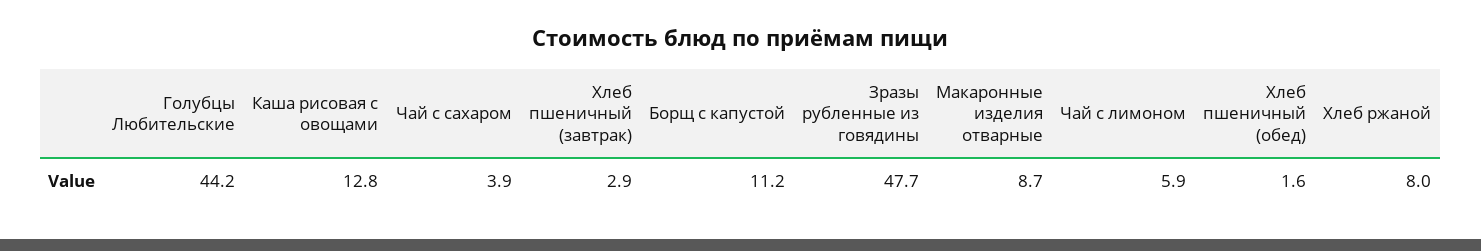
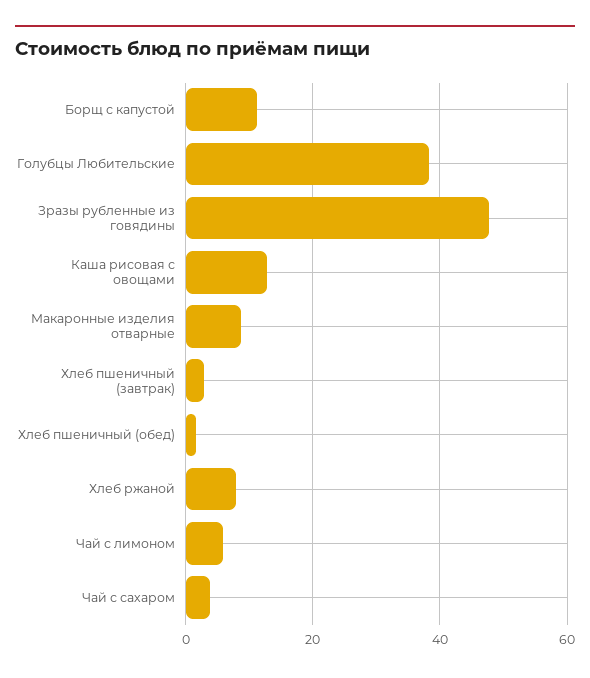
Голубцы Любительские: 44.2 -> 38

